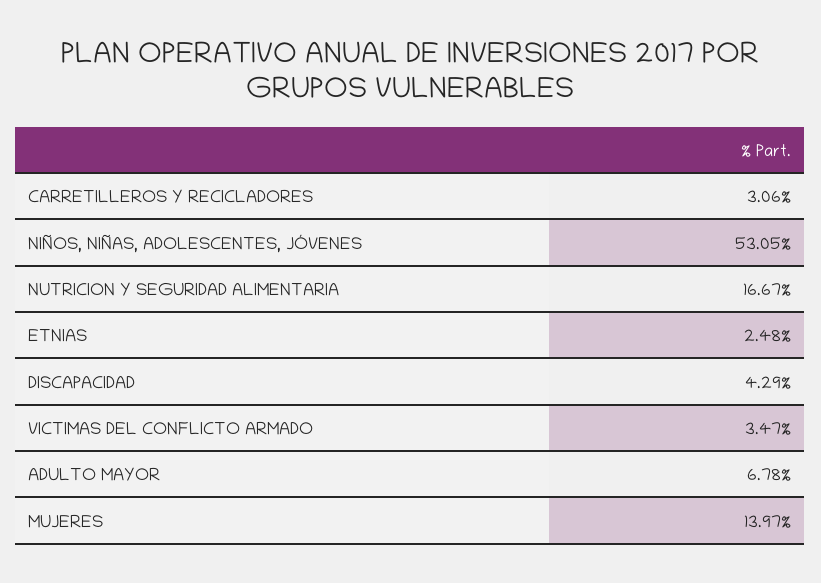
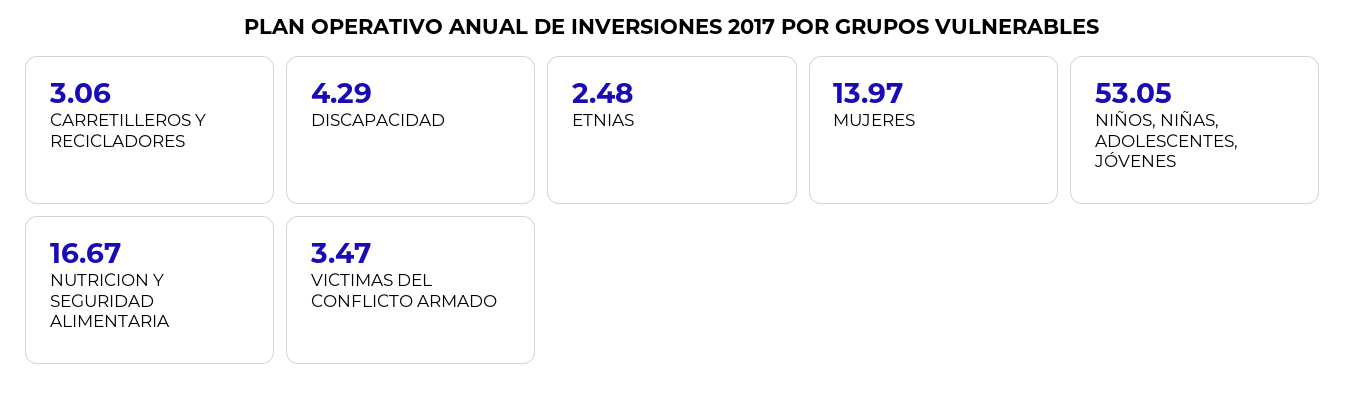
ADULTO MAYOR: 6.78 -> none

